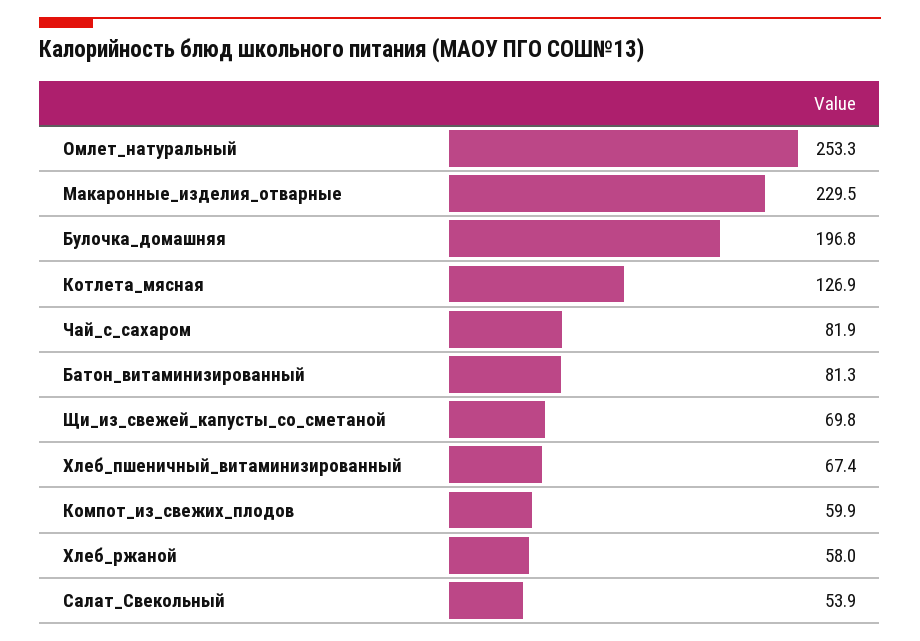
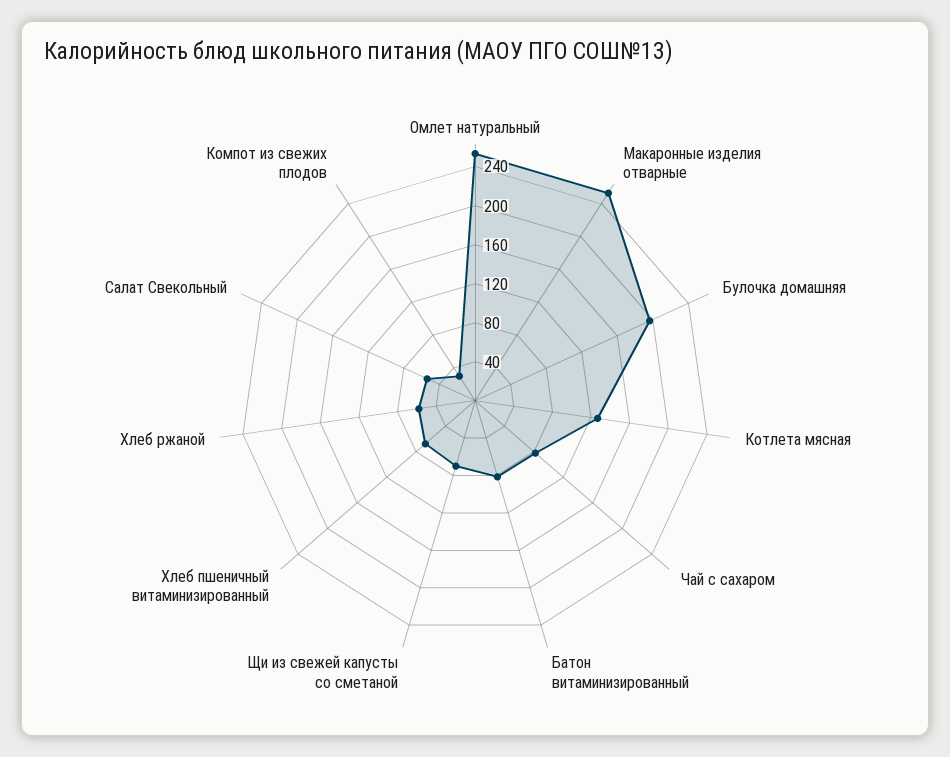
Макаронные_изделия_отварные: 229.5 -> 250
Компот_из_свежих_плодов: 59.9 -> 30

